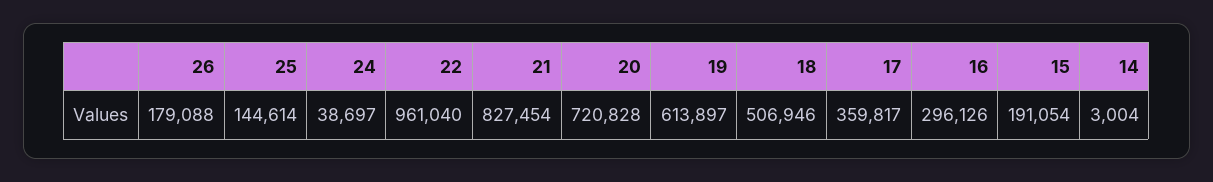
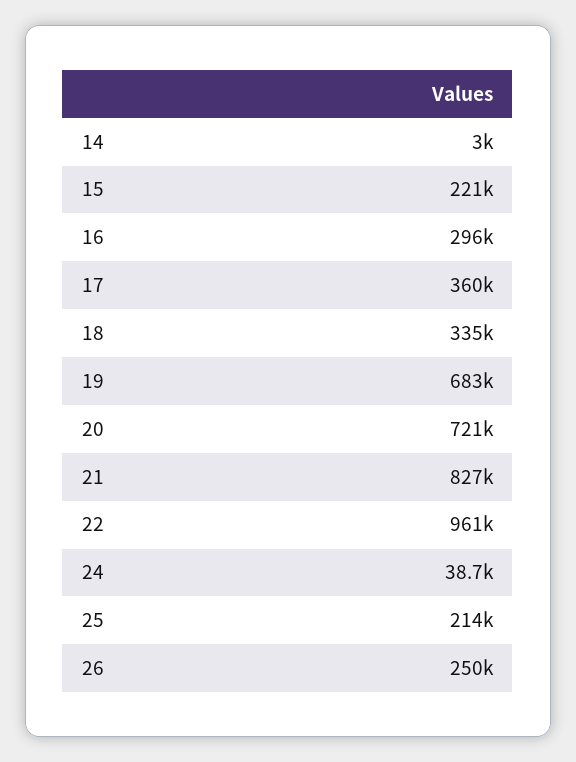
26: 179088 -> 250000
25: 144614 -> 214000
19: 613897 -> 683000
18: 506946 -> 335000
15: 191054 -> 221000

